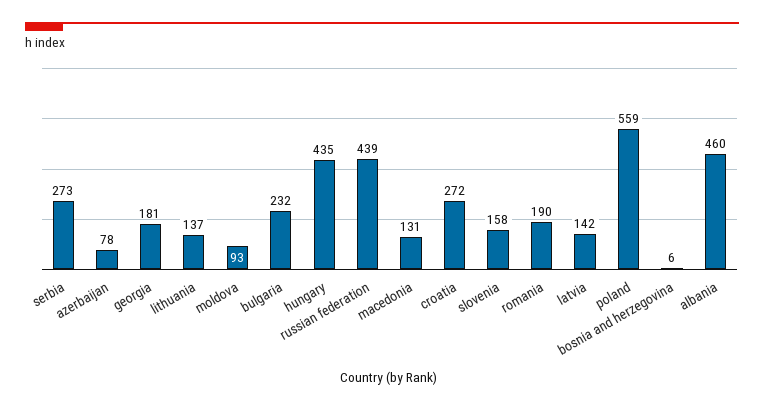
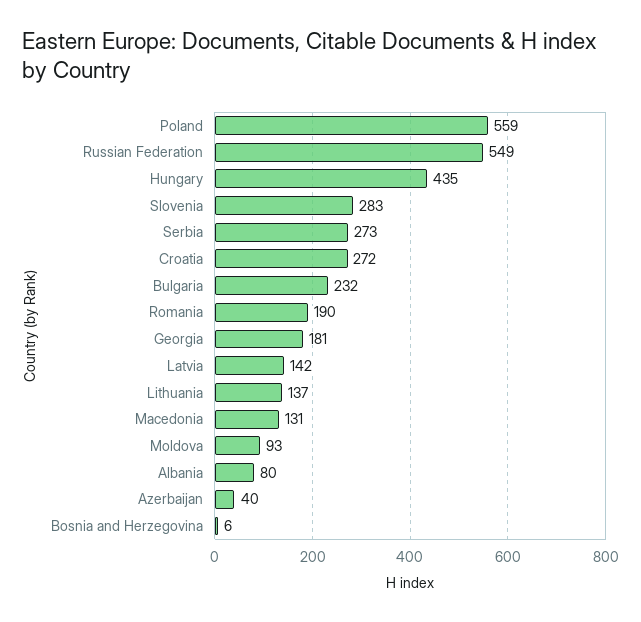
azerbaijan: 78 -> 40
russian federation: 439 -> 549
slovenia: 158 -> 283
albania: 460 -> 80

